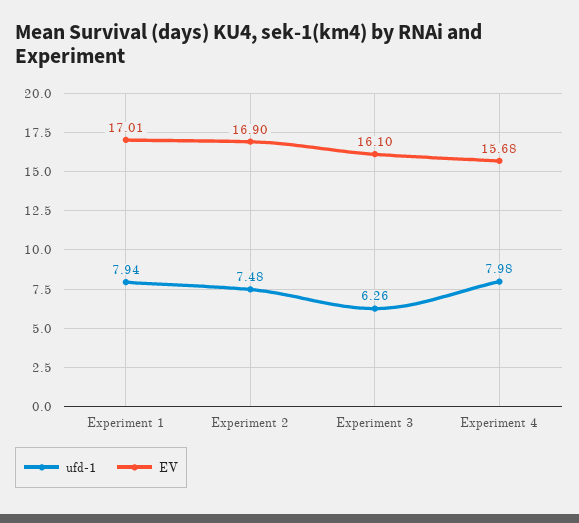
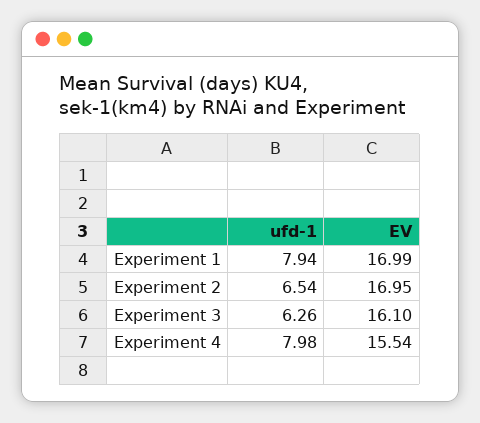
EV, Experiment 1: 17.01 -> 16.99
ufd-1, Experiment 2: 7.48 -> 6.54
EV, Experiment 2: 16.9 -> 16.95
EV, Experiment 4: 15.68 -> 15.54

